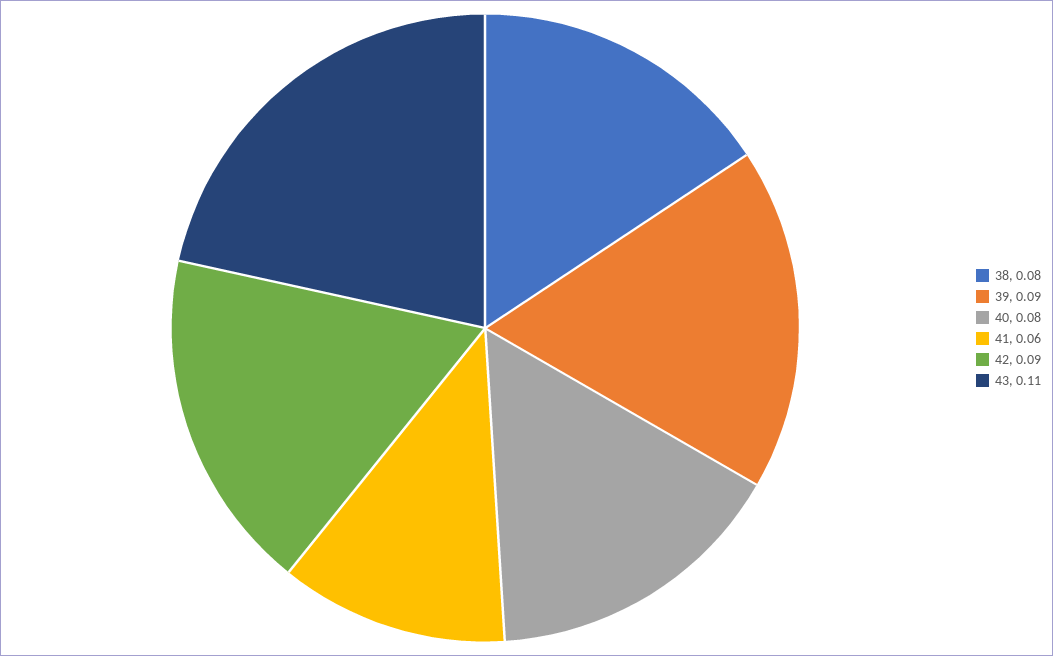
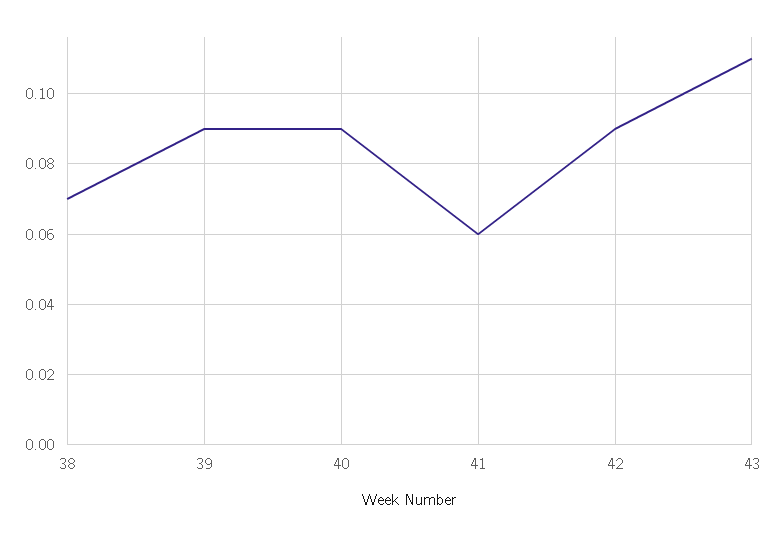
38: 0.08 -> 0.07
40: 0.08 -> 0.09

